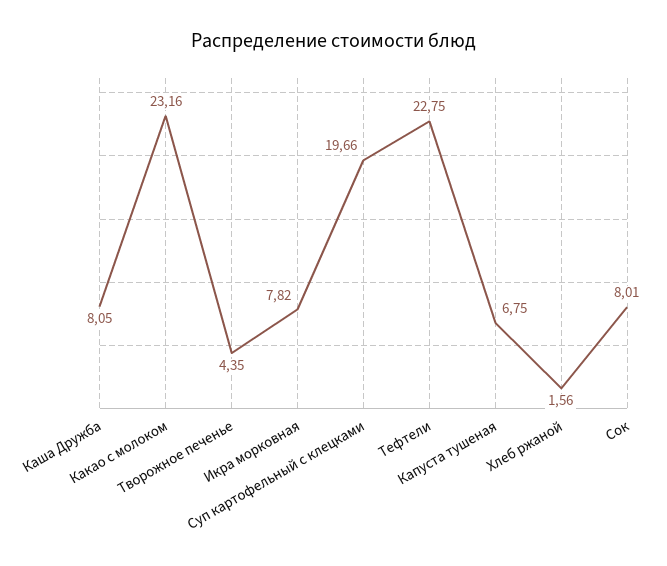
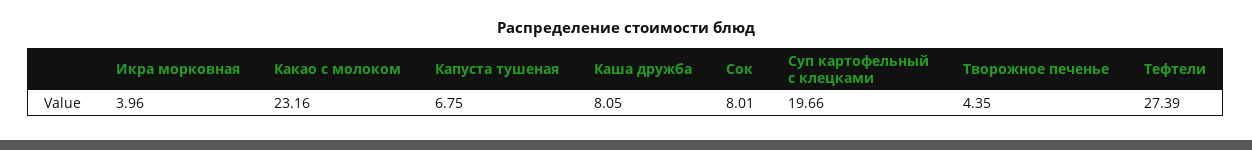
Икра морковная: 7.82 -> 3.96
Тефтели: 22.75 -> 27.39
Хлеб ржаной: 1.56 -> none

